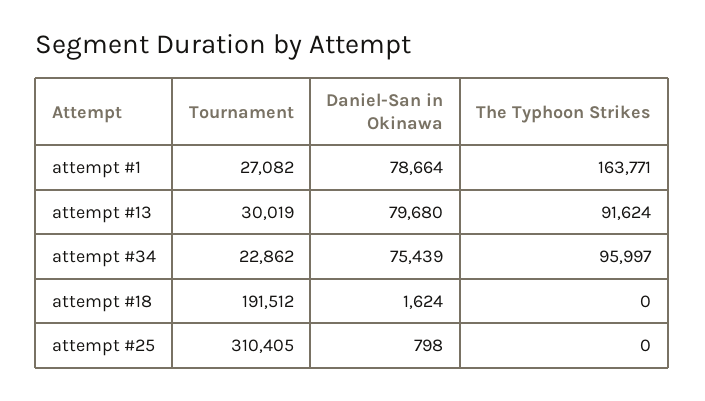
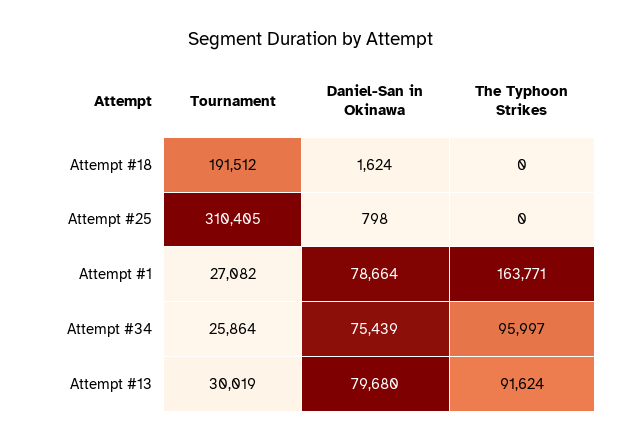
Tournament, attempt #34: 22862 -> 25864

